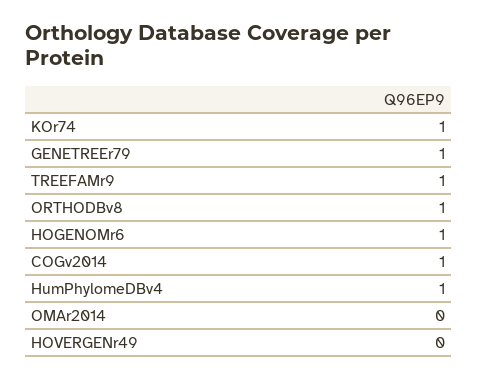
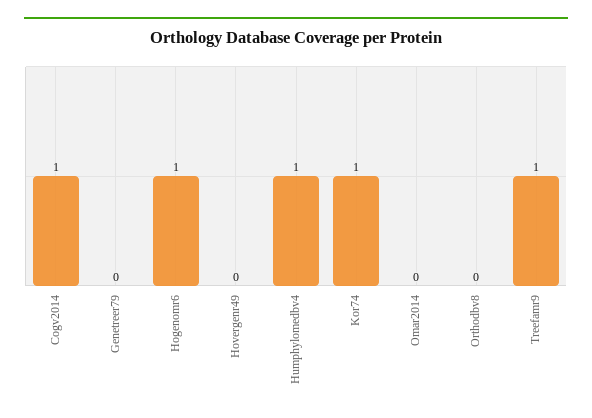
GENETREEr79: 1 -> 0
ORTHODBv8: 1 -> 0

